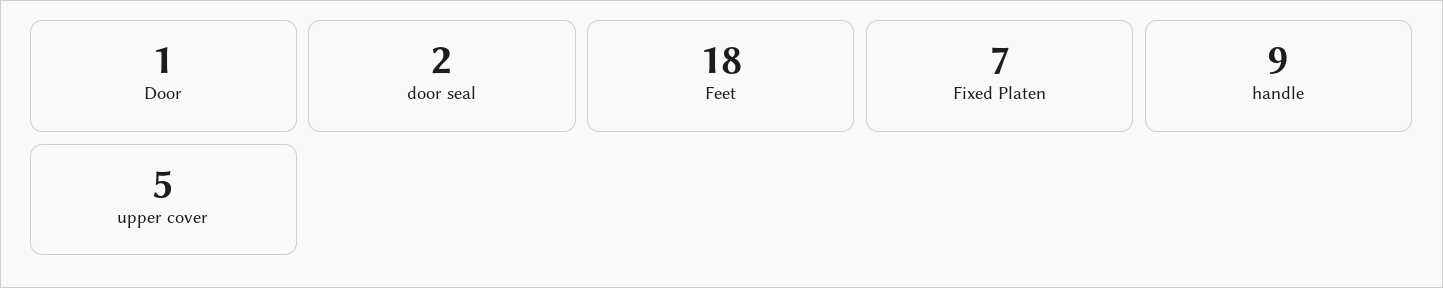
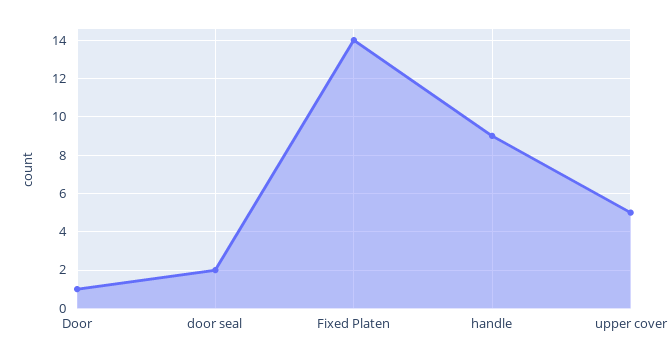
Feet: 18 -> none
Fixed Platen: 7 -> 14

